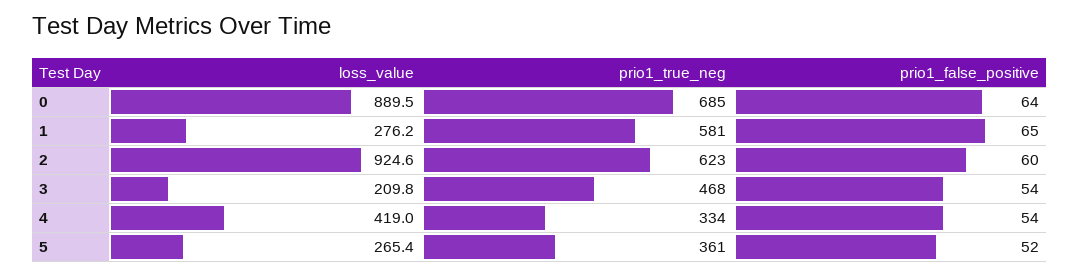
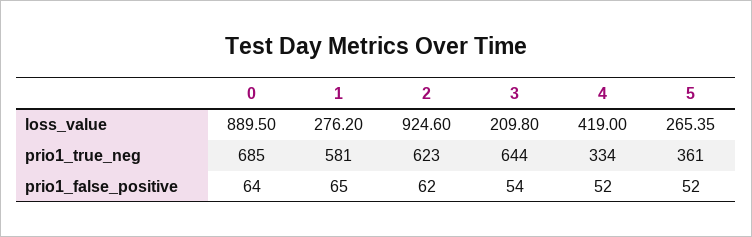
prio1_false_positive, 2: 60 -> 62
prio1_true_neg, 3: 468 -> 644
prio1_false_positive, 4: 54 -> 52

